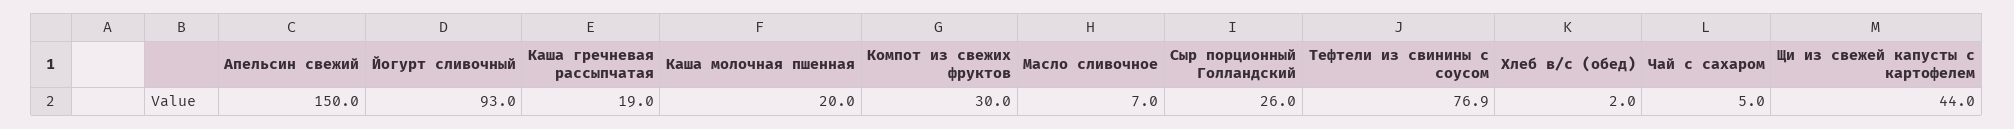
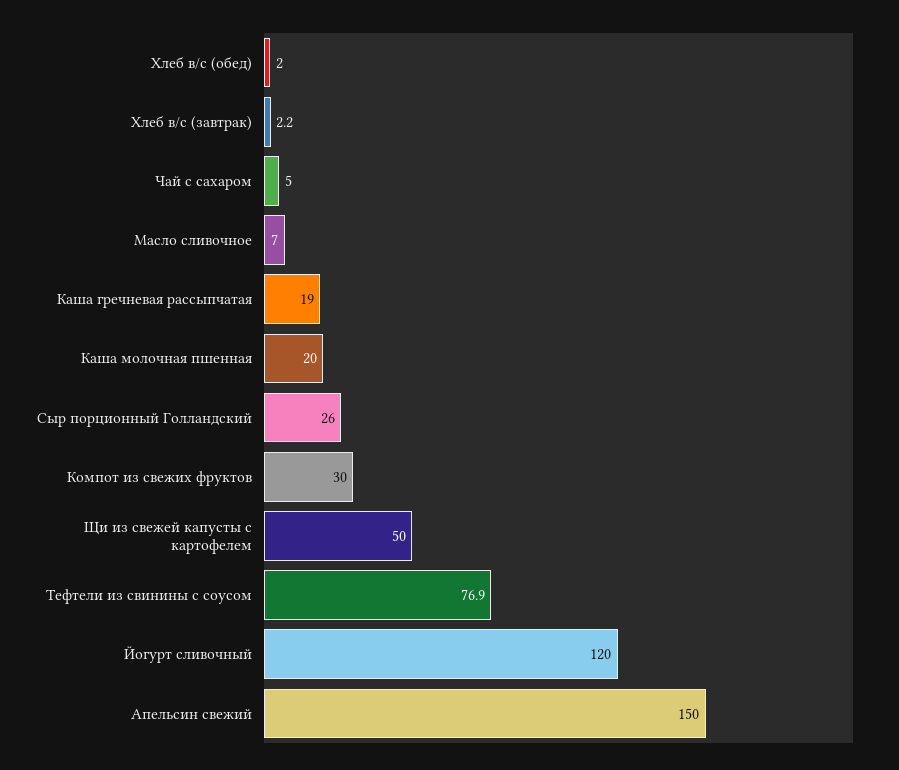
Йогурт сливочный: 93 -> 120
Щи из свежей капусты с картофелем: 44 -> 50
Хлеб в/с (завтрак): none -> 2.2

